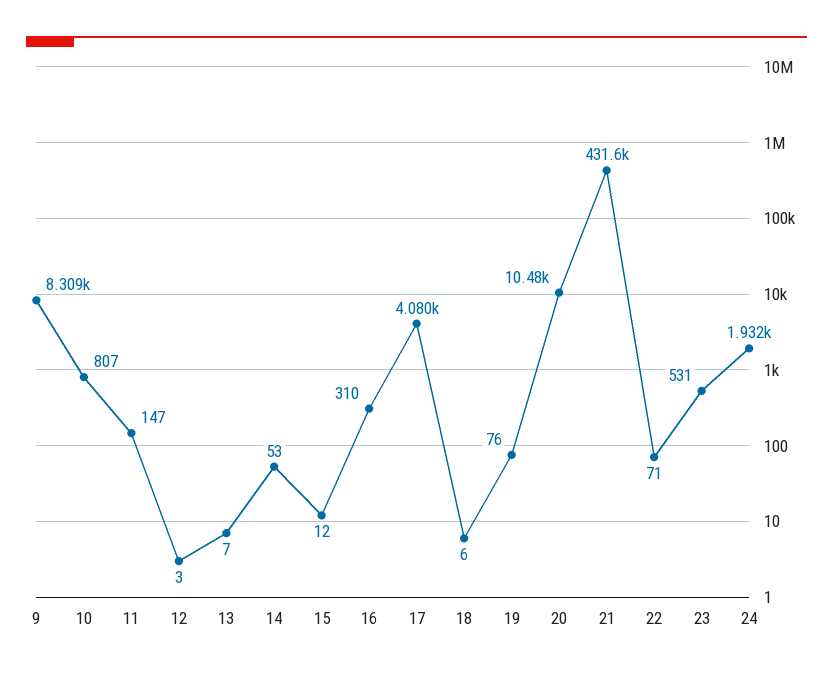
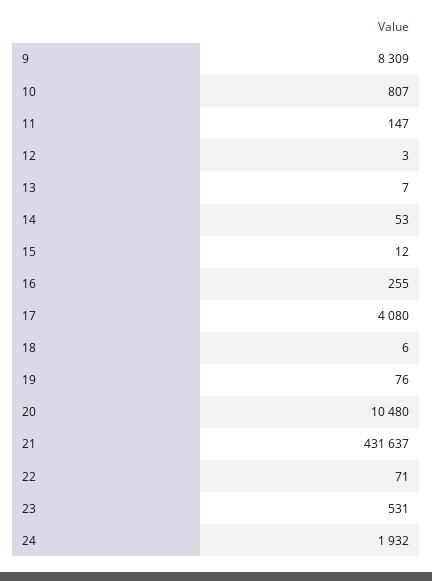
16: 310 -> 255

